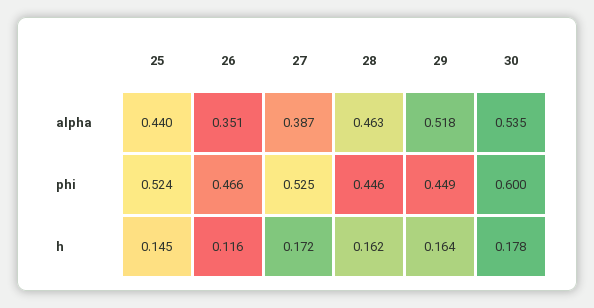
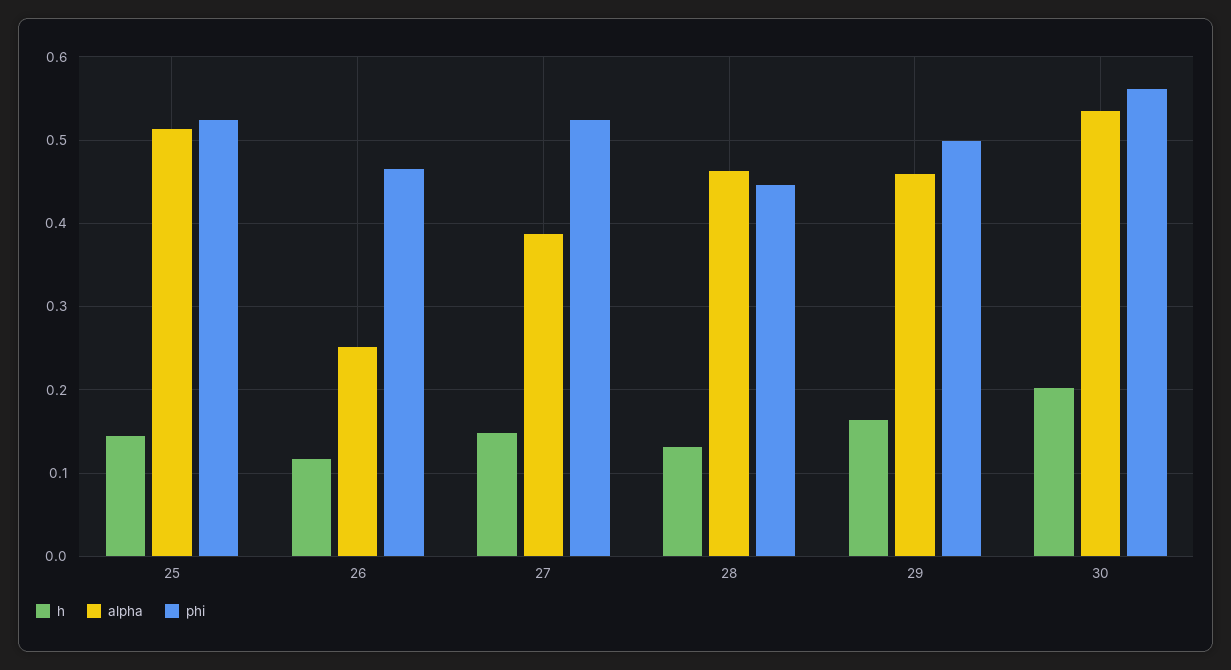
alpha, 25: 0.44 -> 0.51
alpha, 26: 0.351 -> 0.25
alpha, 29: 0.518 -> 0.46
phi, 29: 0.449 -> 0.5
phi, 30: 0.6 -> 0.56
h, 27: 0.172 -> 0.15
h, 28: 0.162 -> 0.13
h, 30: 0.178 -> 0.2

